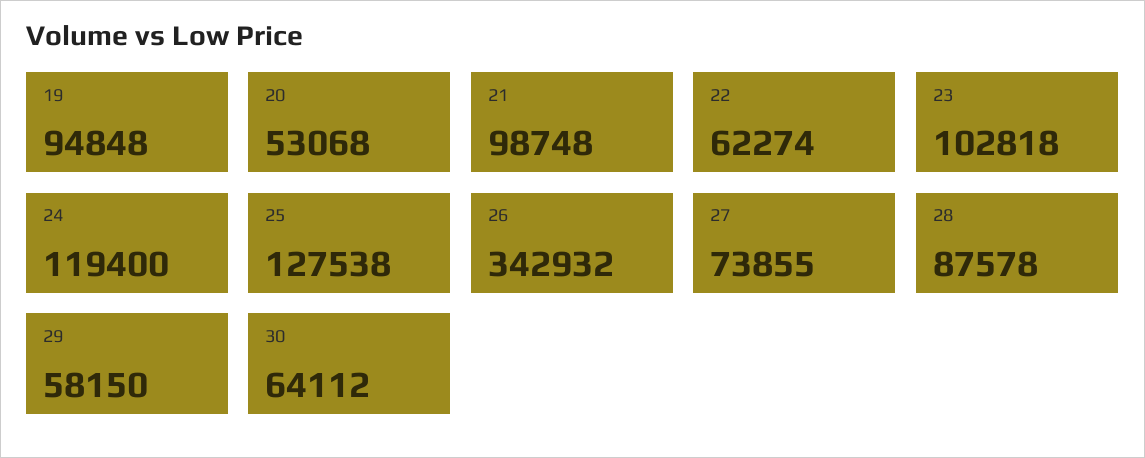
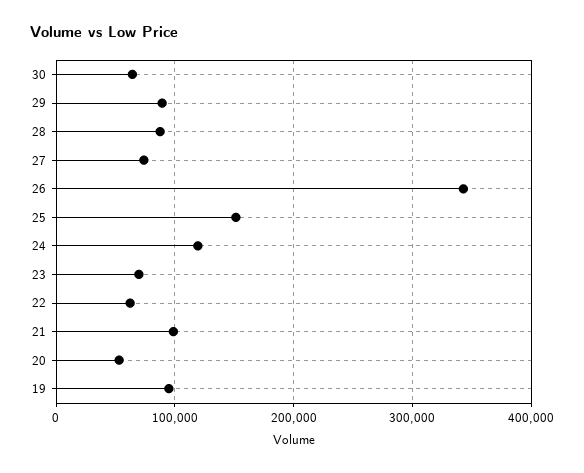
23: 102818 -> 70000
25: 127538 -> 150000
29: 58150 -> 90000

